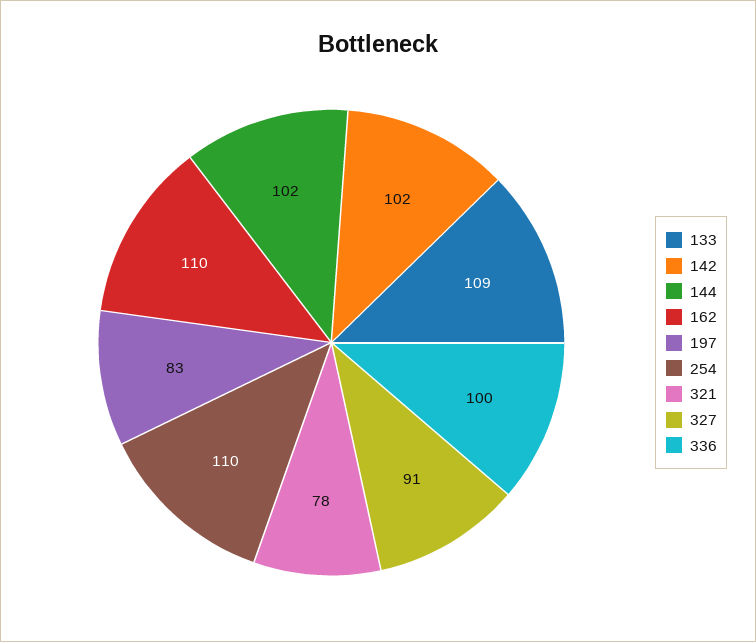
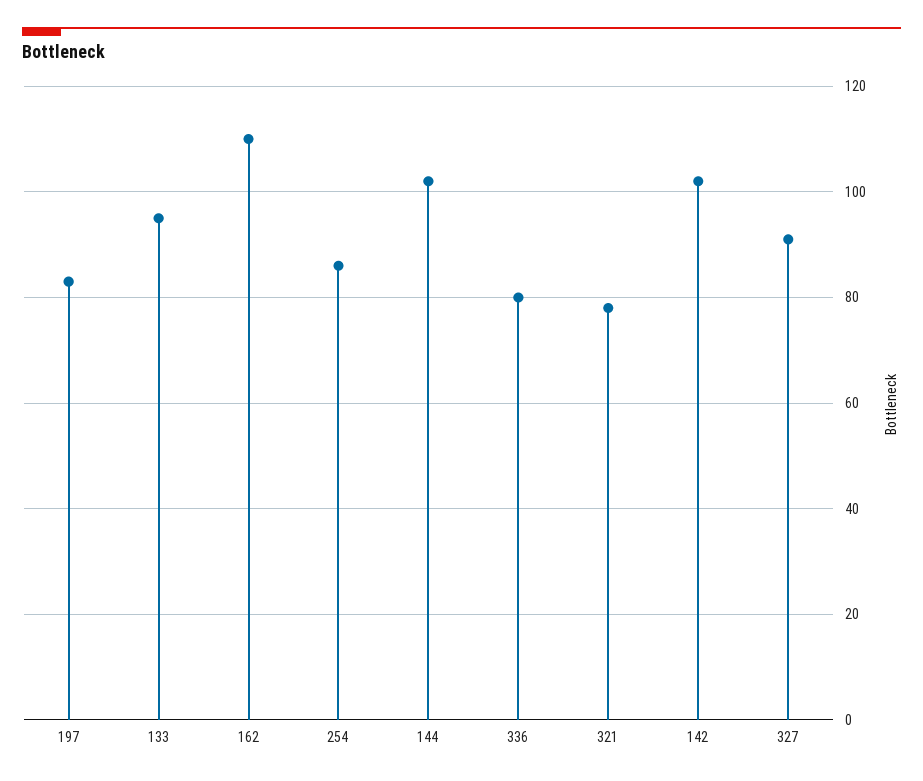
133: 109 -> 95
254: 110 -> 85
336: 100 -> 80

